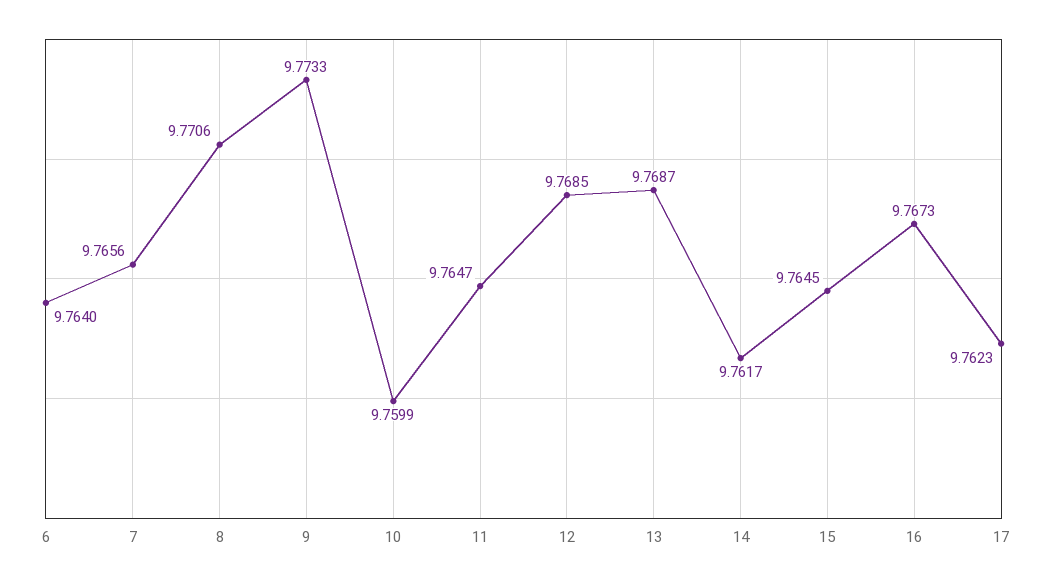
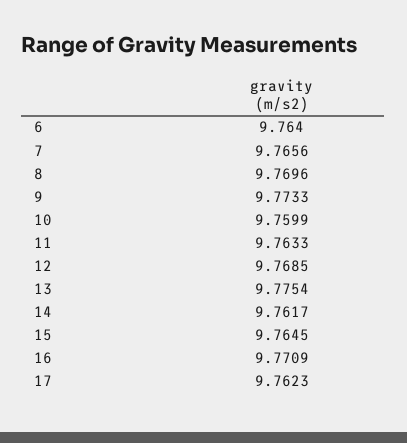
8: 9.7706 -> 9.7696
11: 9.7647 -> 9.7633
13: 9.7687 -> 9.7754
16: 9.7673 -> 9.7709

